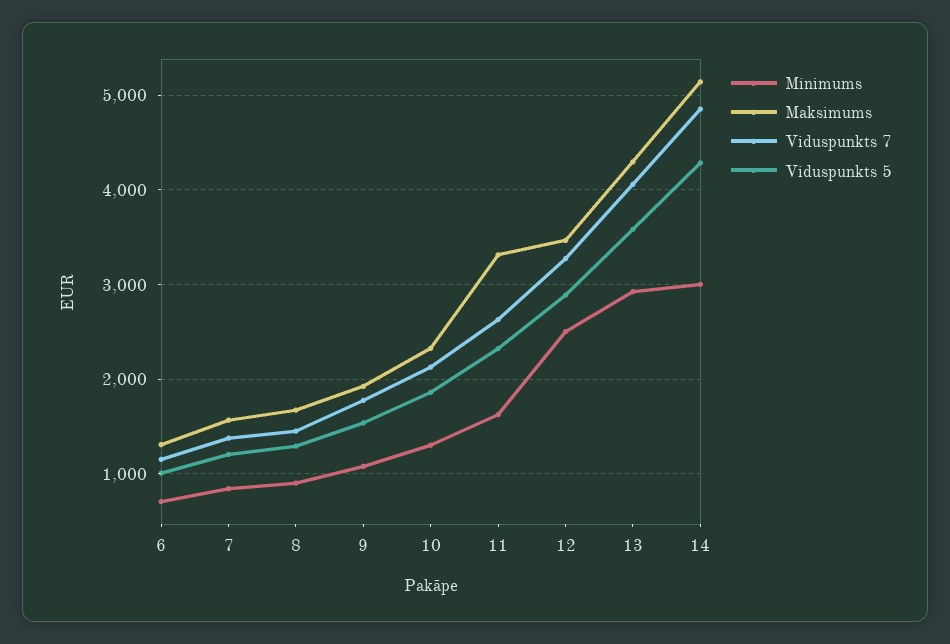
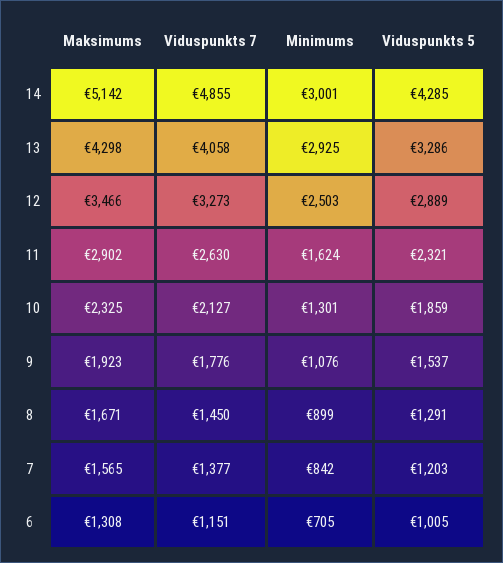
Maksimums, 11: 3300 -> 2902
Viduspunkts 5, 13: 3600 -> 3286

